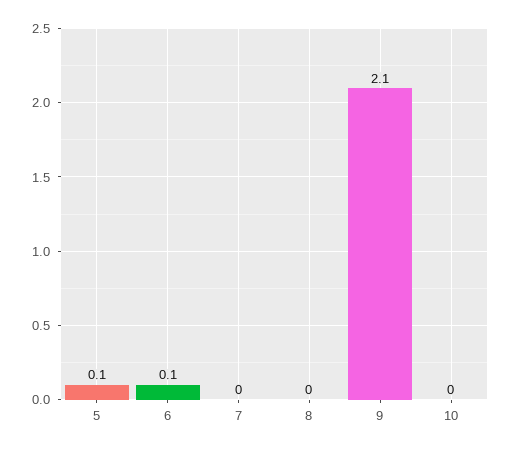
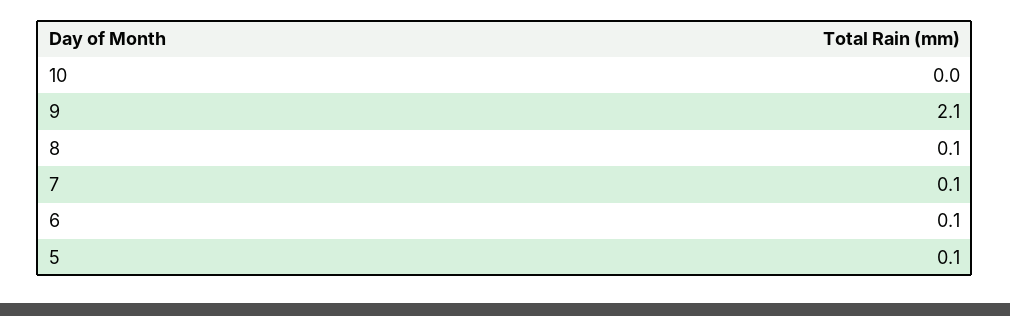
7: 0 -> 0.1
8: 0 -> 0.1

